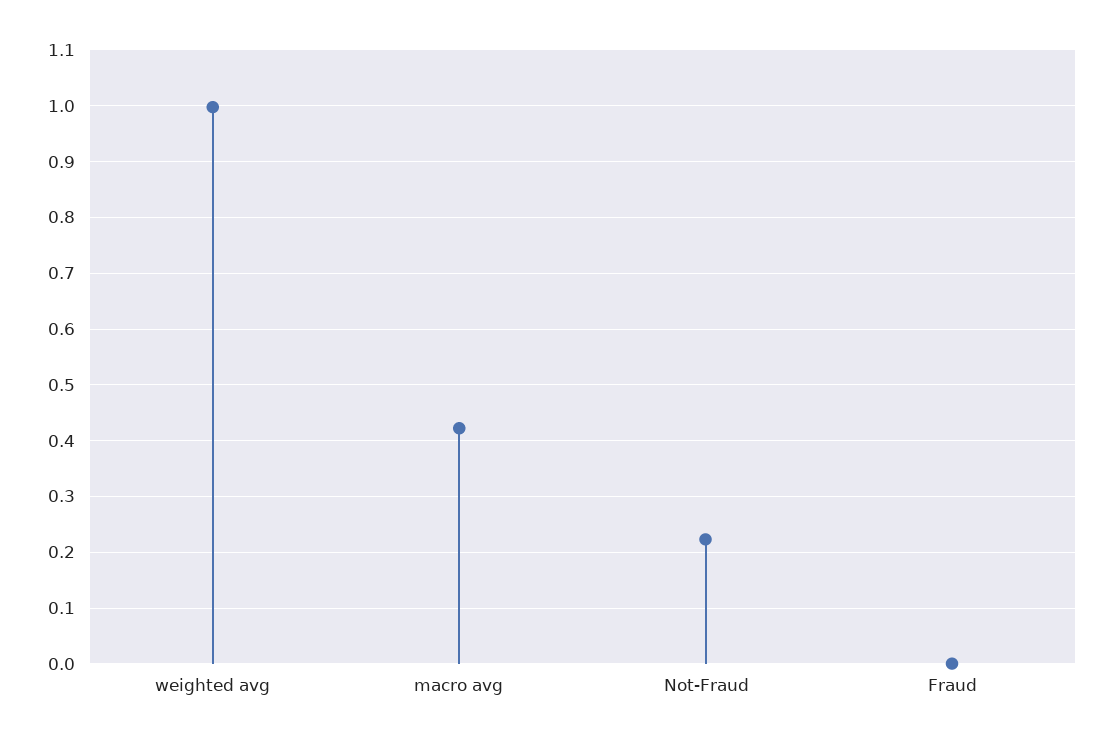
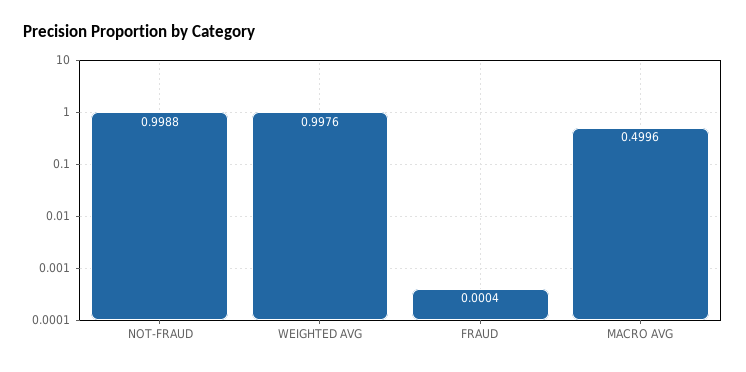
macro avg: 0.42 -> 0.4996
Not-Fraud: 0.22 -> 0.9988

